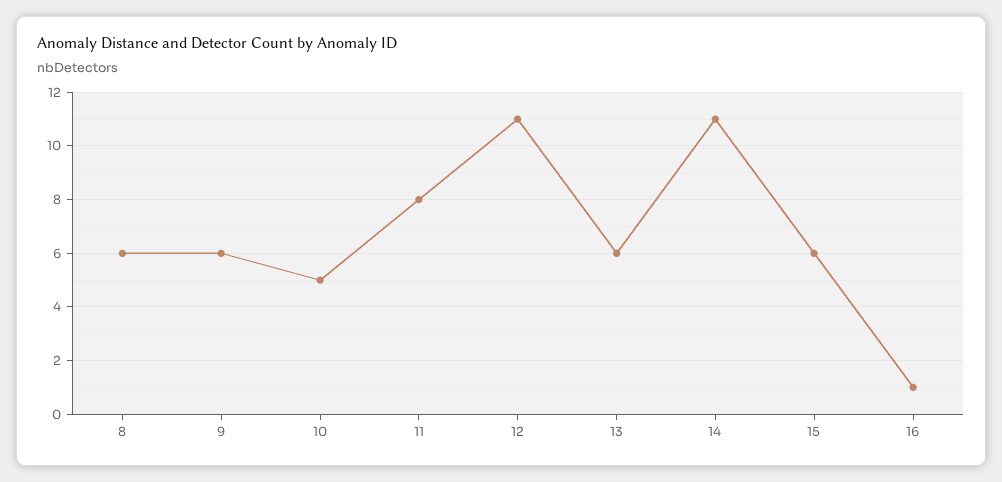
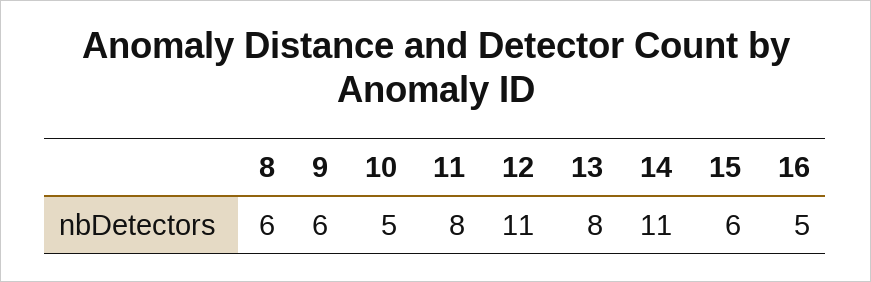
13: 6 -> 8
16: 1 -> 5

